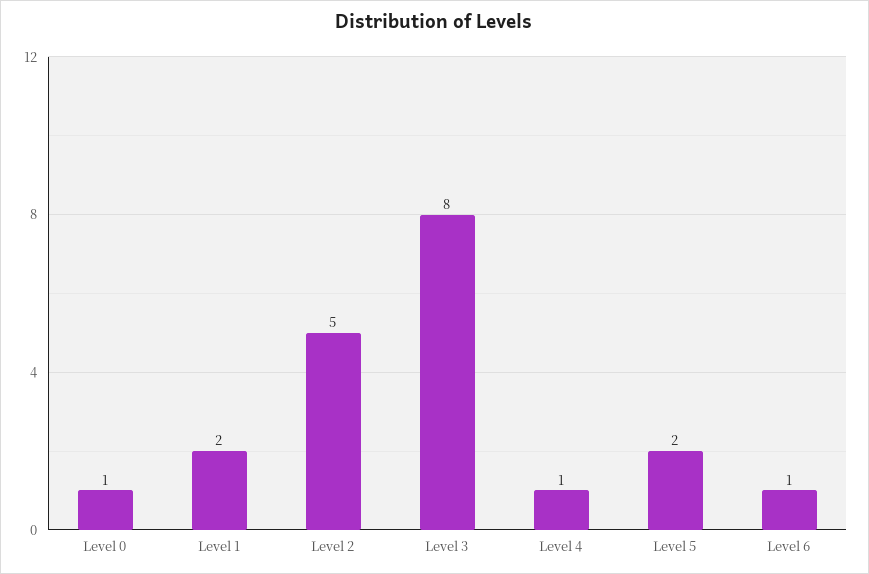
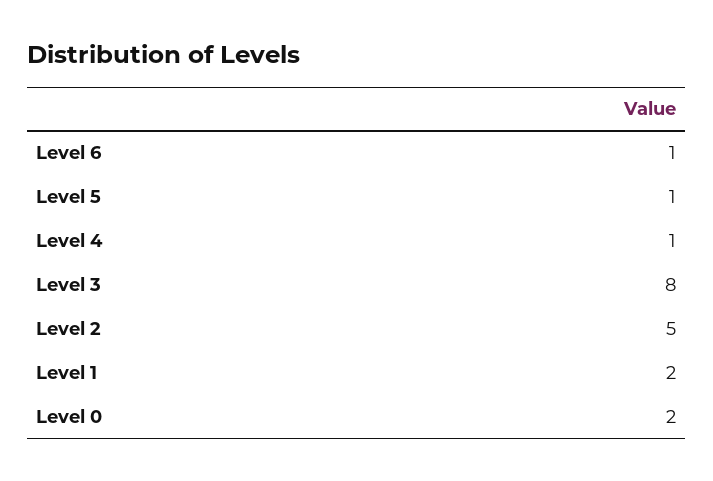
Level 0: 1 -> 2
Level 5: 2 -> 1

